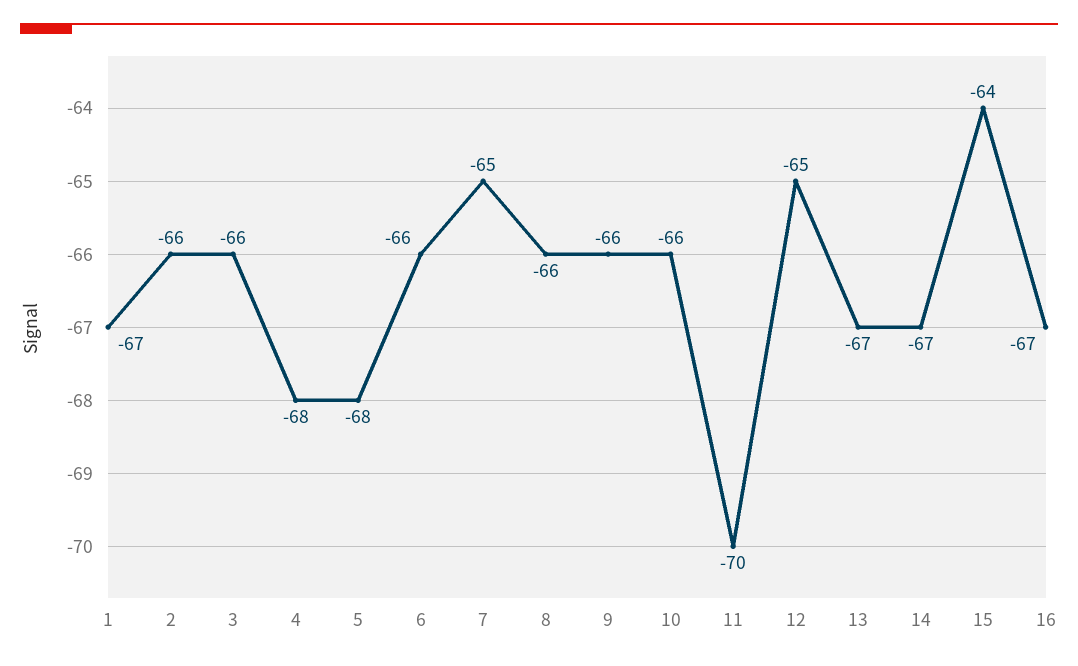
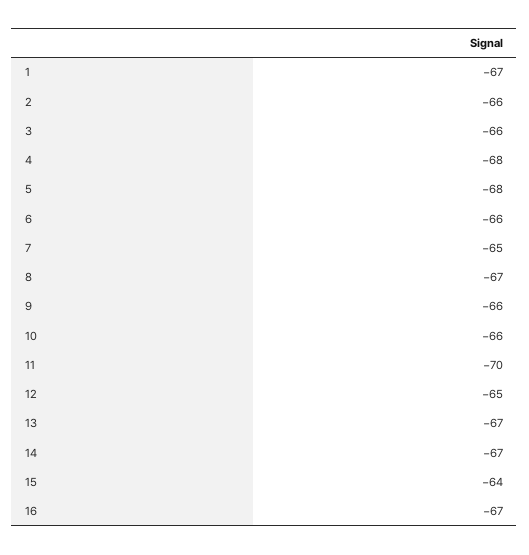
8: -66 -> -67

